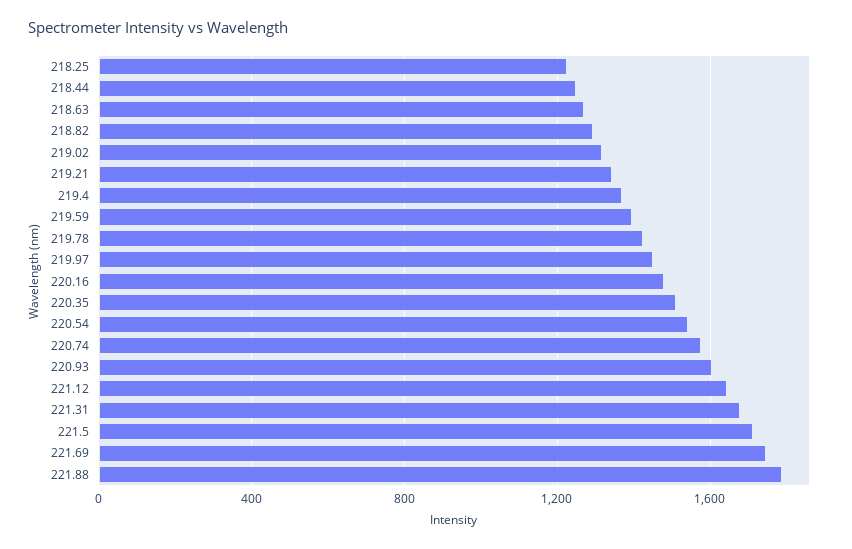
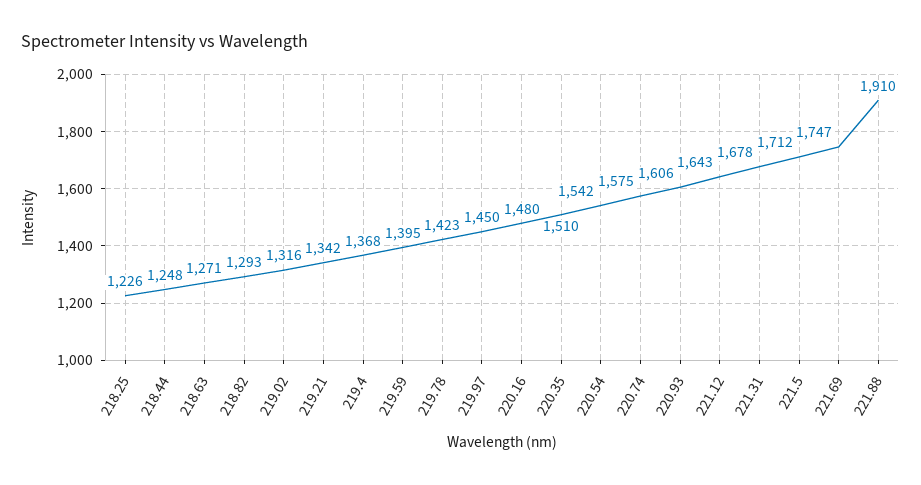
221.88: 1800 -> 1910

